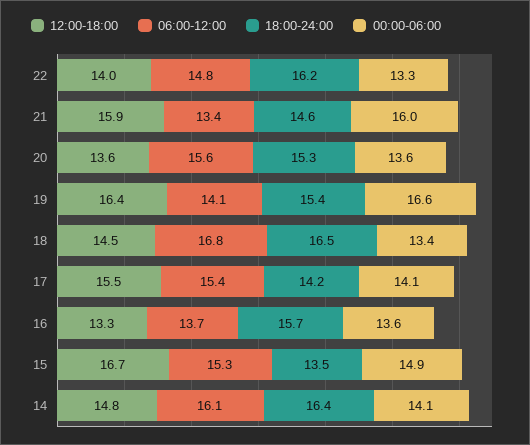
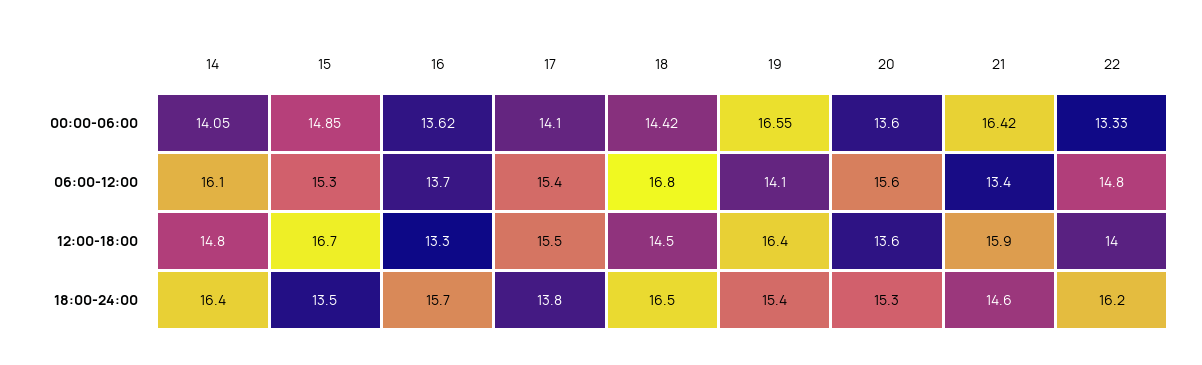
00:00-06:00, 21: 16 -> 16.42
00:00-06:00, 18: 13.4 -> 14.42
18:00-24:00, 17: 14.2 -> 13.8

